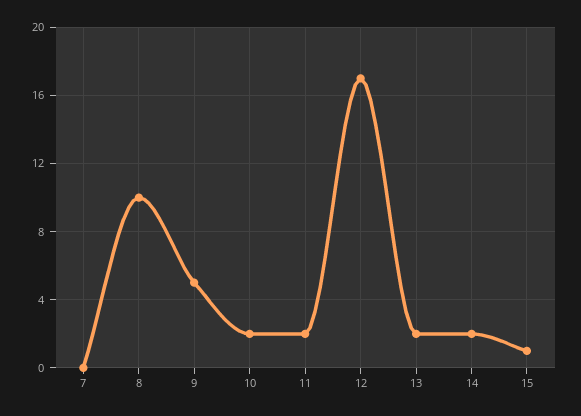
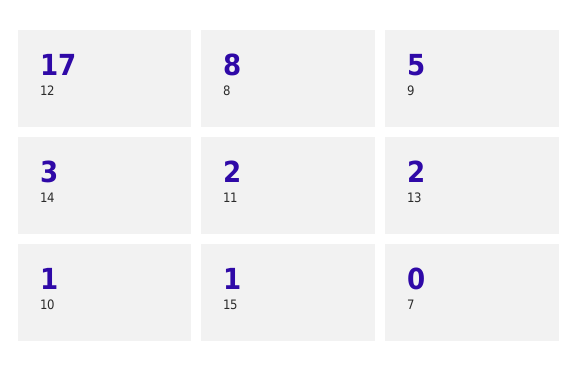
8: 10 -> 8
10: 2 -> 1
14: 2 -> 3

